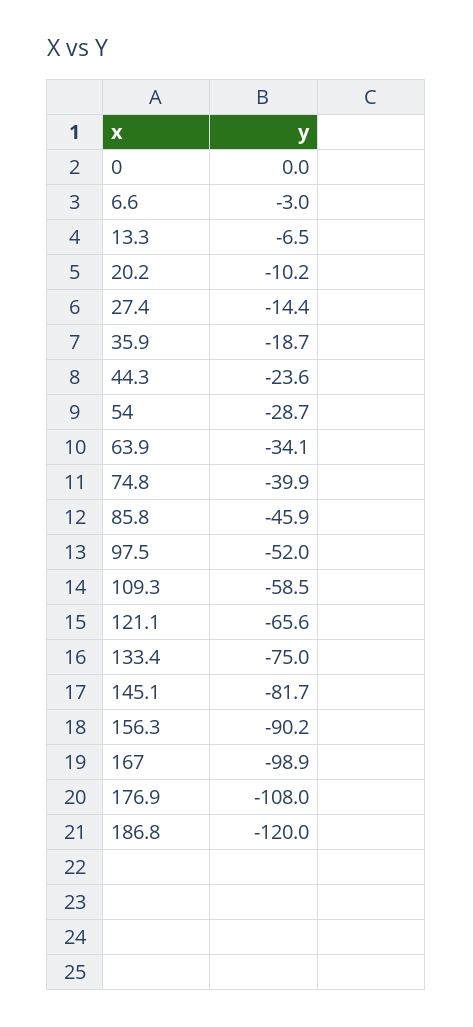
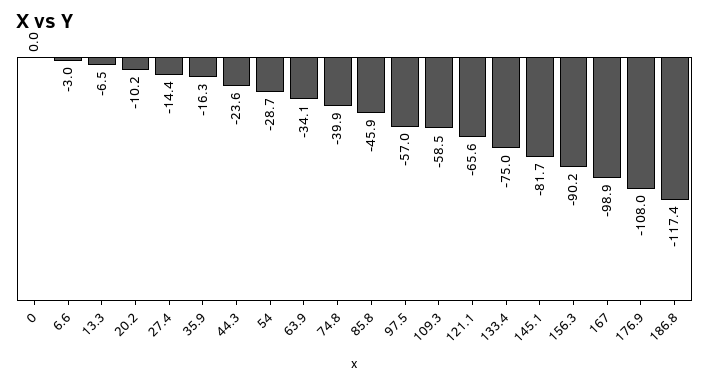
35.9: -18.7 -> -16.3
97.5: -52 -> -57
186.8: -120 -> -117.4

